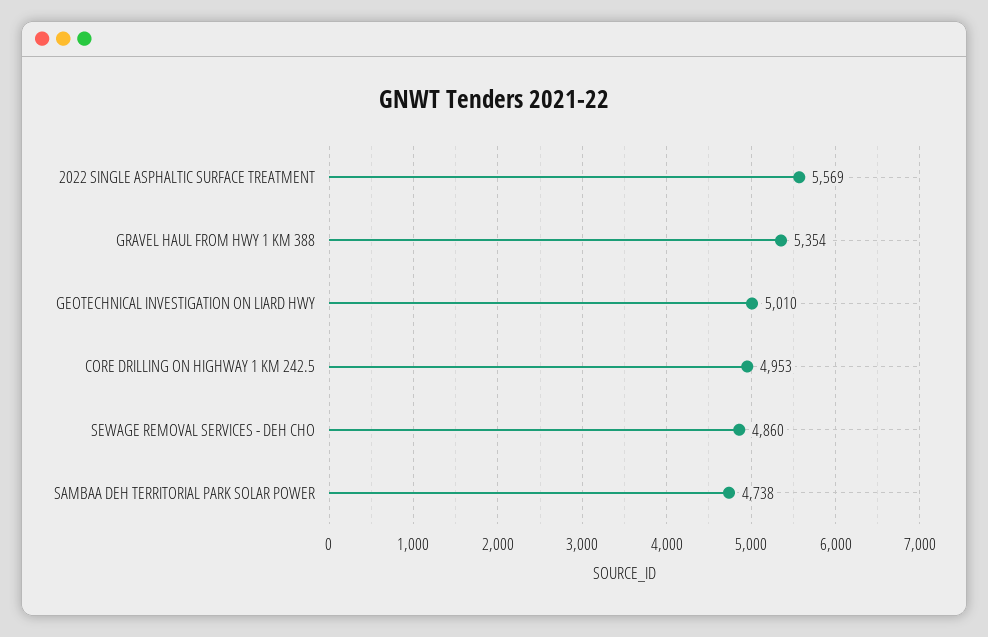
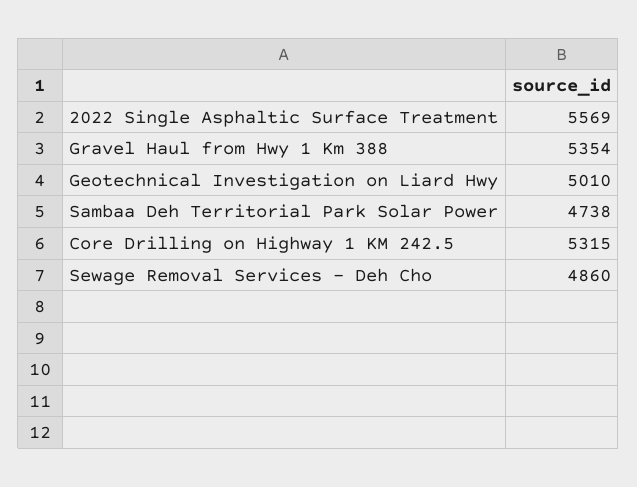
CORE DRILLING ON HIGHWAY 1 KM 242.5: 4953 -> 5315

